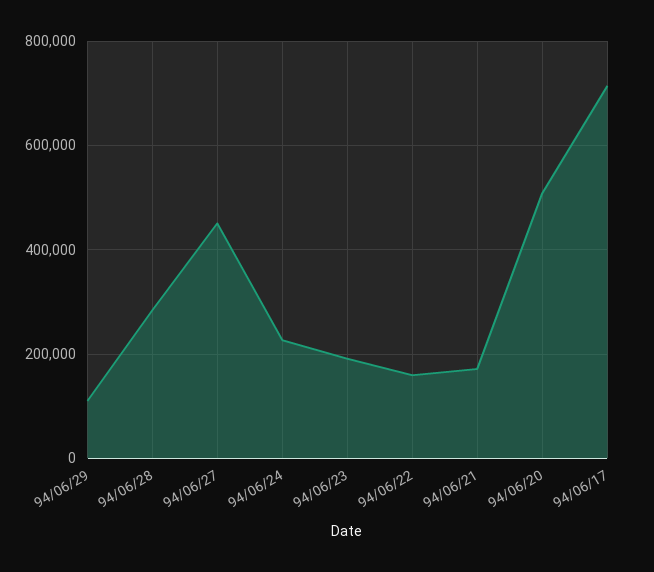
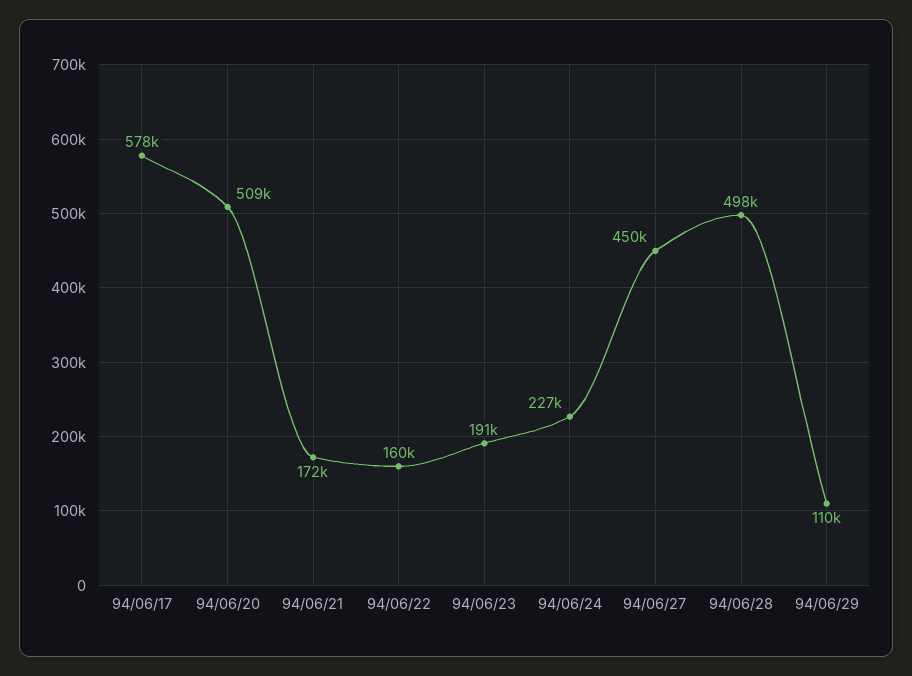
94/06/28: 280000 -> 498000
94/06/17: 720000 -> 578000

